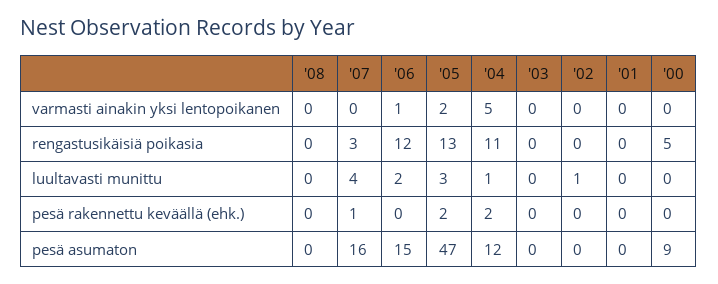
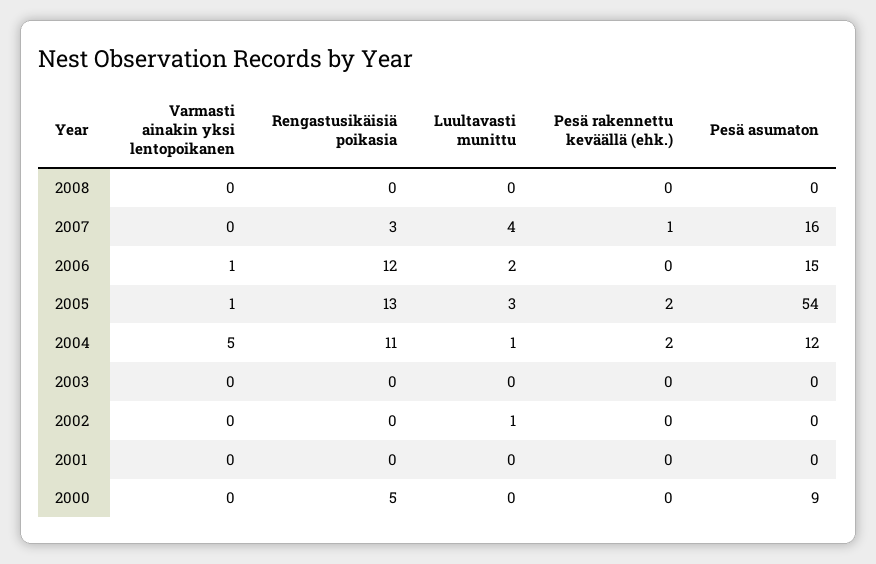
'05, varmasti ainakin yksi lentopoikanen: 2 -> 1
'05, pesä asumaton: 47 -> 54

